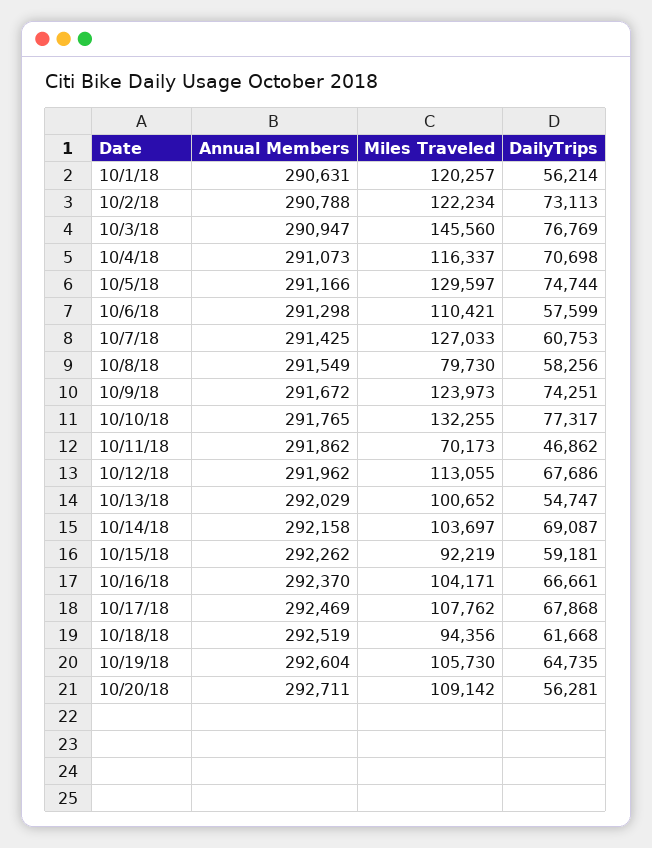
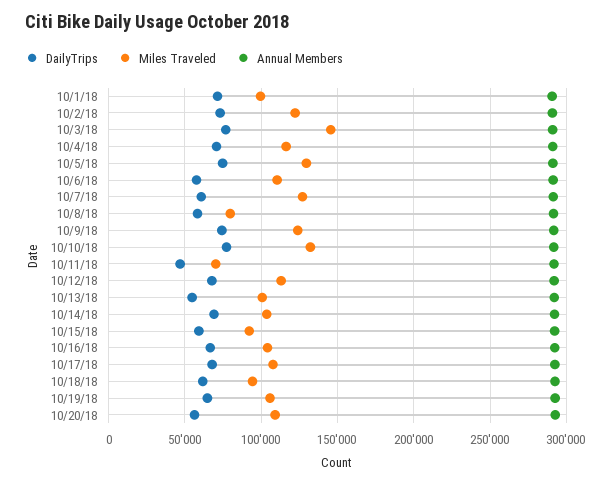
Miles Traveled, 10/1/18: 120257 -> 100000
DailyTrips, 10/1/18: 56214 -> 70000

